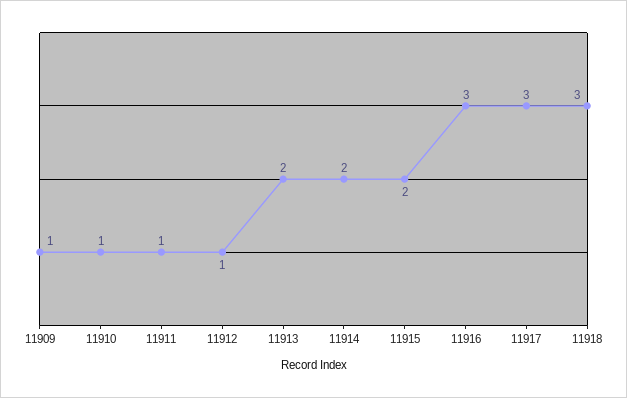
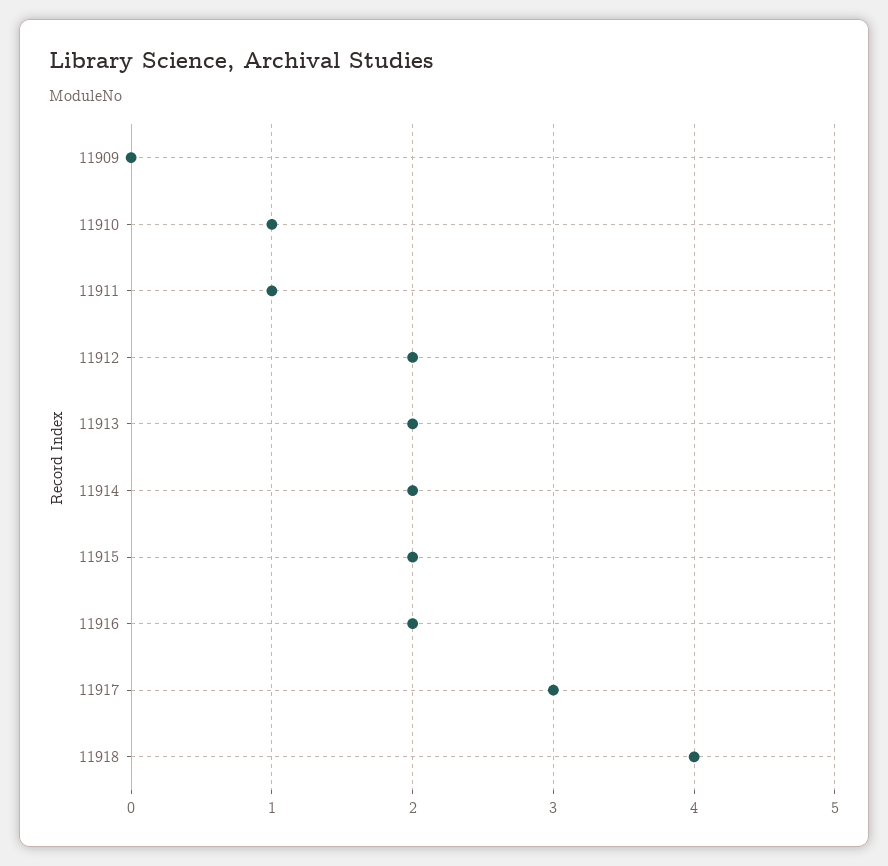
11909: 1 -> 0
11912: 1 -> 2
11916: 3 -> 2
11918: 3 -> 4

